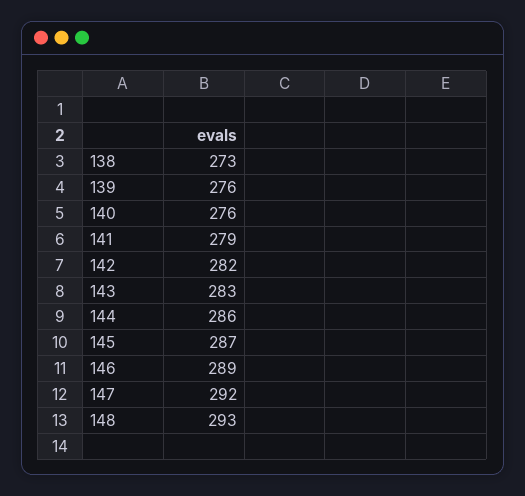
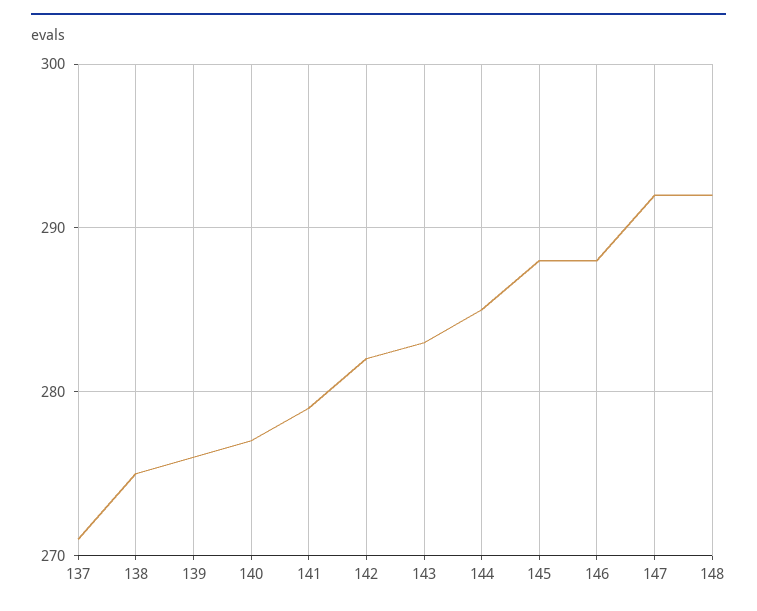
138: 273 -> 275
140: 276 -> 277
144: 286 -> 285
145: 287 -> 288
146: 289 -> 288
148: 293 -> 292
137: none -> 271

